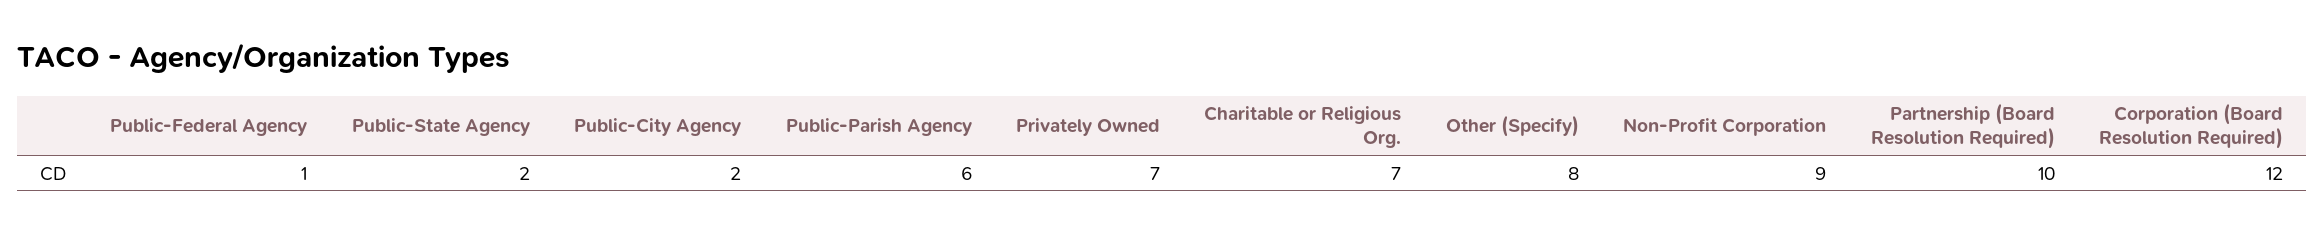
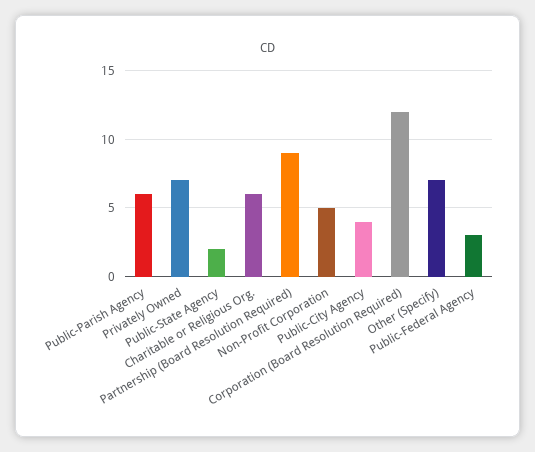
Public-Federal Agency: 1 -> 3
Public-City Agency: 2 -> 4
Charitable or Religious Org.: 7 -> 6
Other (Specify): 8 -> 7
Non-Profit Corporation: 9 -> 5
Partnership (Board Resolution Required): 10 -> 9

